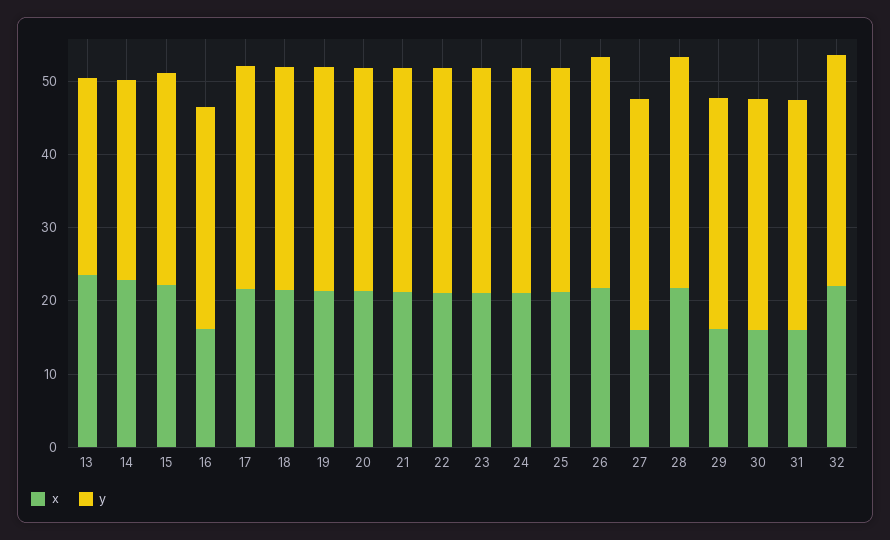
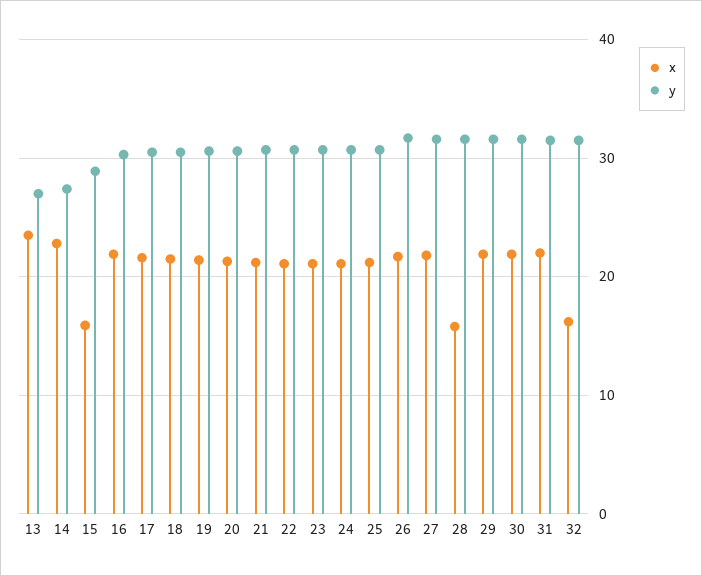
x, 15: 22 -> 16
x, 16: 16 -> 22
x, 27: 16 -> 22
x, 28: 22 -> 16
x, 29: 16 -> 22
x, 30: 16 -> 22
x, 31: 16 -> 22
x, 32: 22 -> 16

